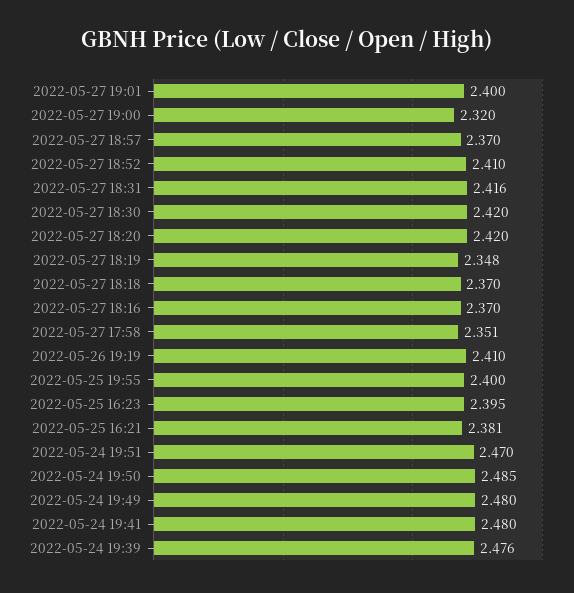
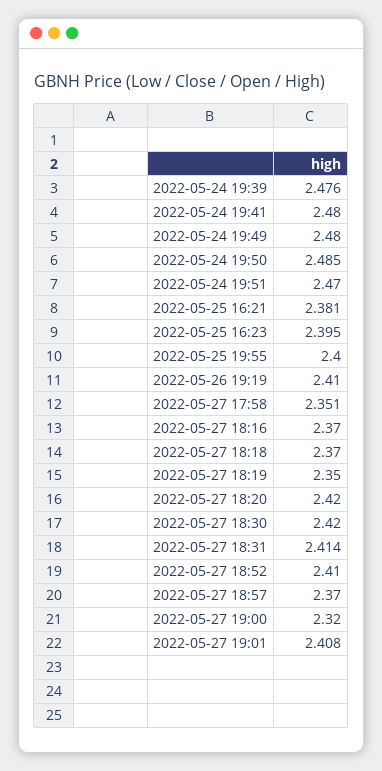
2022-05-27 19:01: 2.4 -> 2.408
2022-05-27 18:31: 2.416 -> 2.414
2022-05-27 18:19: 2.348 -> 2.35

